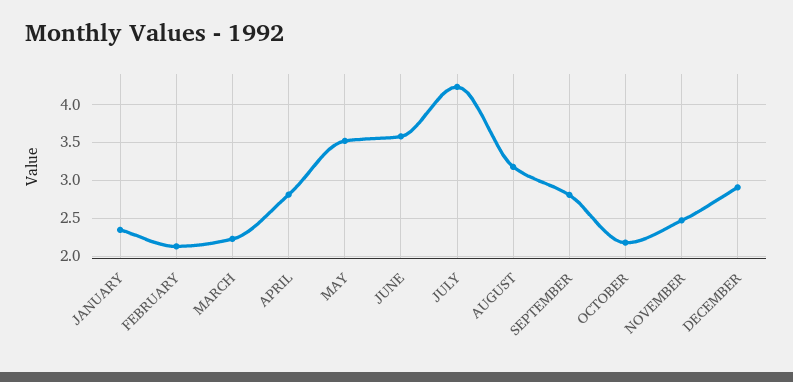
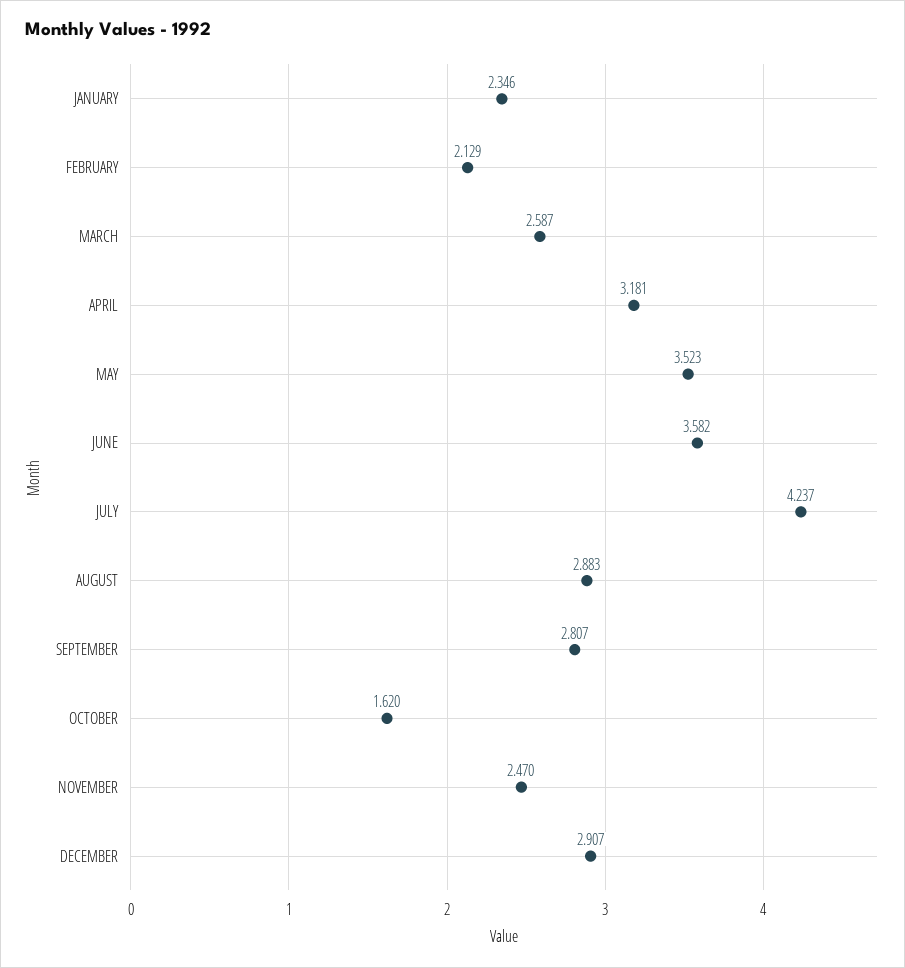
MARCH: 2.2 -> 2.587
APRIL: 2.8 -> 3.181
AUGUST: 3.2 -> 2.883
OCTOBER: 2.2 -> 1.62

